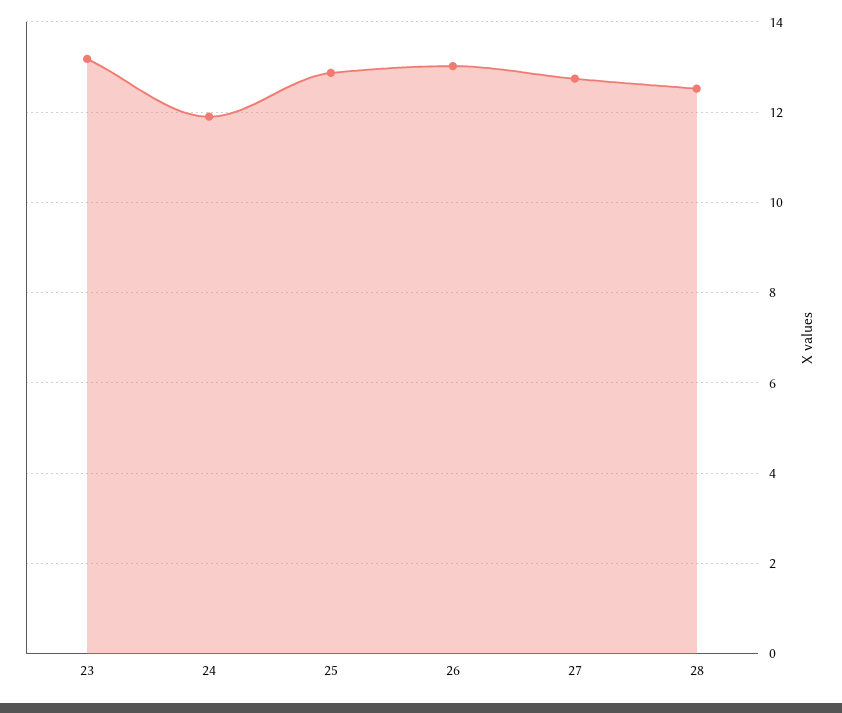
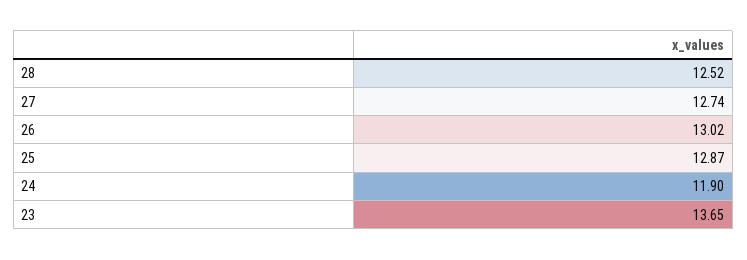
23: 13.2 -> 13.65

